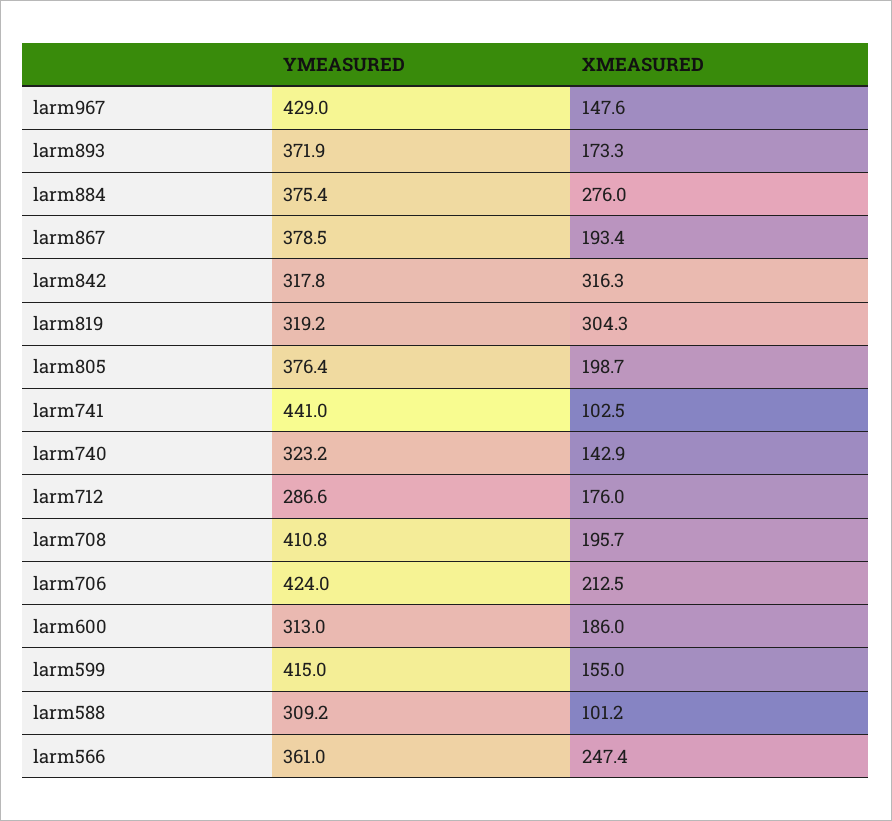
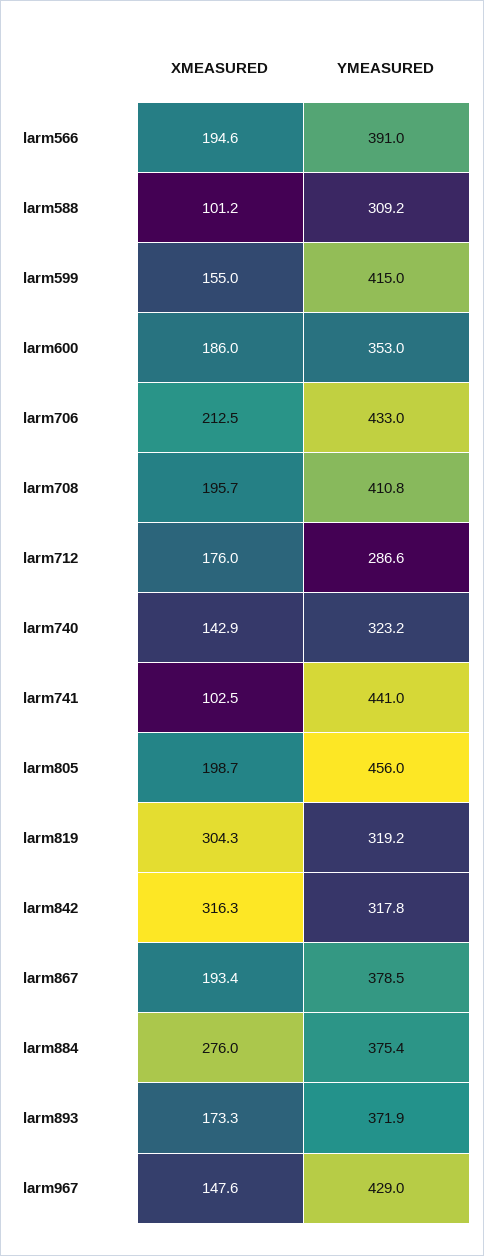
YMEASURED, larm805: 376.4 -> 456
YMEASURED, larm706: 424 -> 433
YMEASURED, larm600: 313 -> 353
YMEASURED, larm566: 361 -> 391
XMEASURED, larm566: 247.4 -> 194.6

